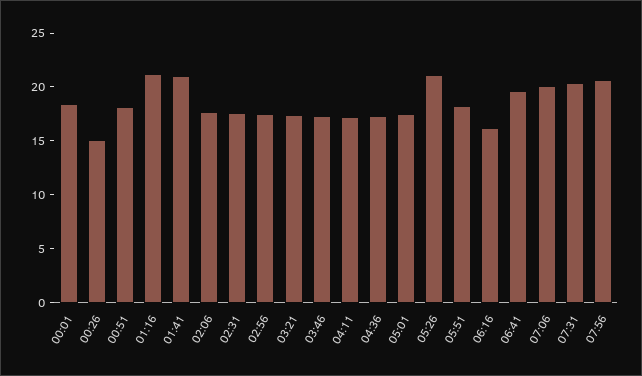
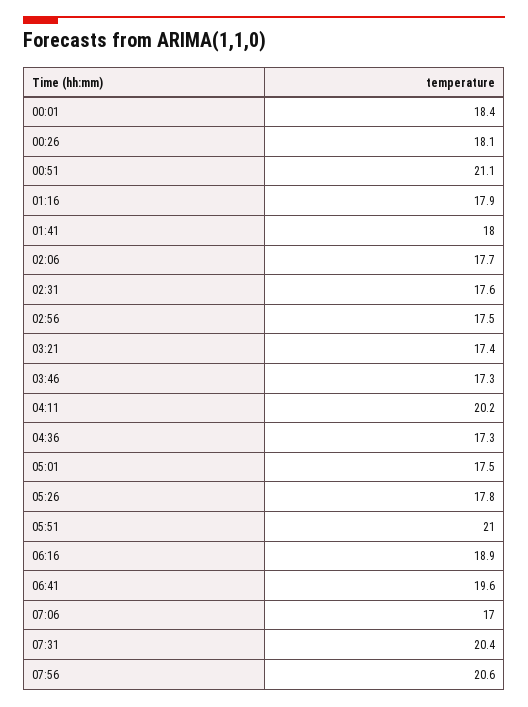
00:26: 15 -> 18.1
00:51: 18 -> 21.1
01:16: 21 -> 17.9
01:41: 21 -> 18
04:11: 17 -> 20.2
05:26: 21 -> 17.8
05:51: 18 -> 21
06:16: 16 -> 18.9
07:06: 20 -> 17

